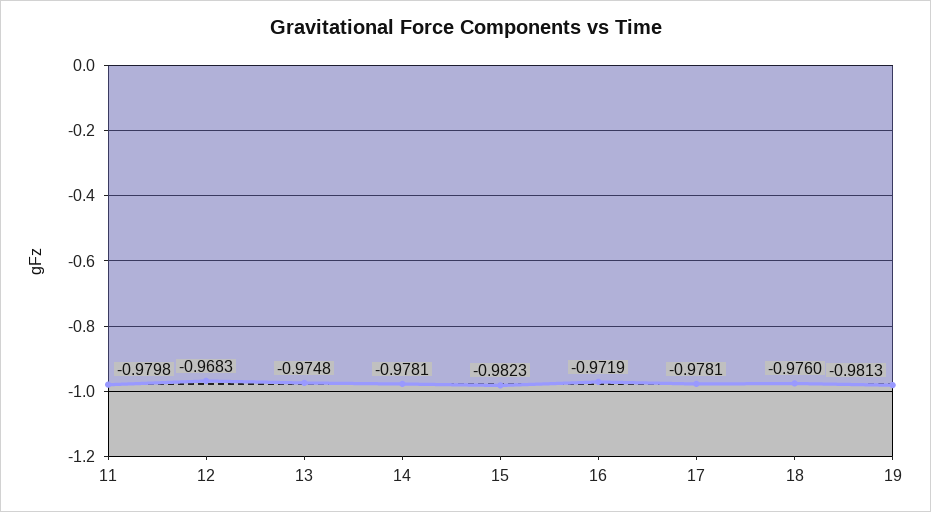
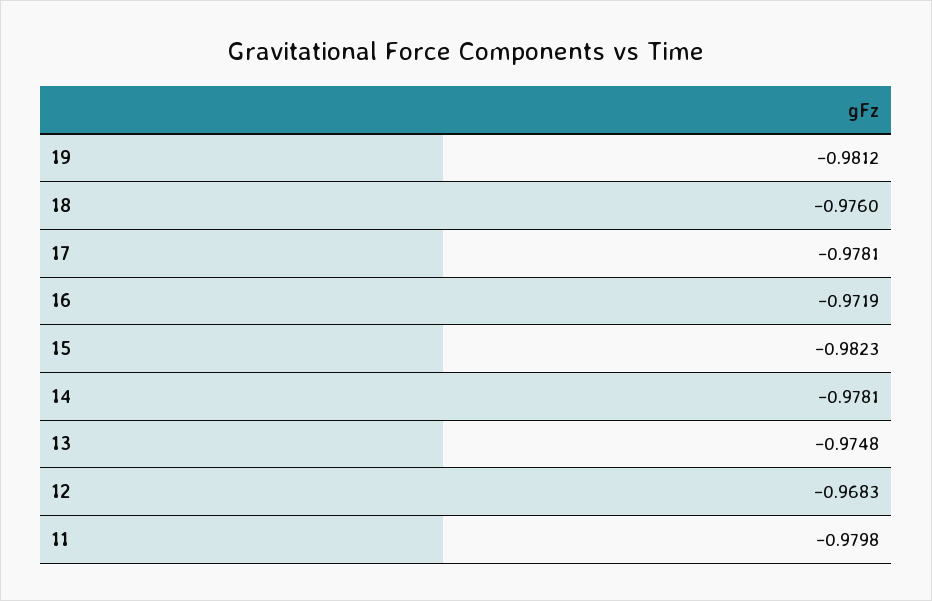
19: -0.9813 -> -0.9812

